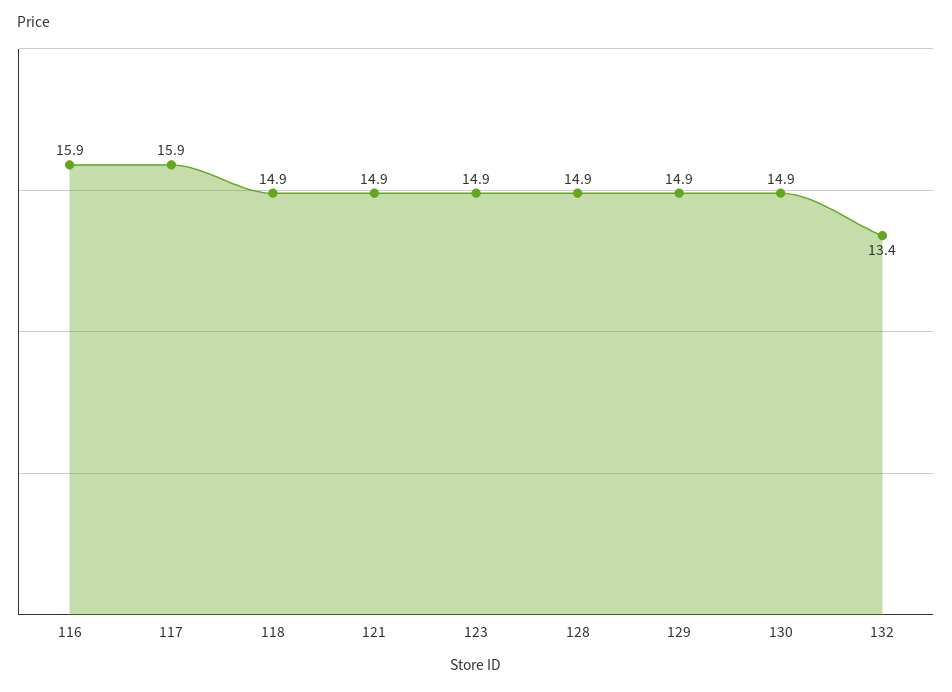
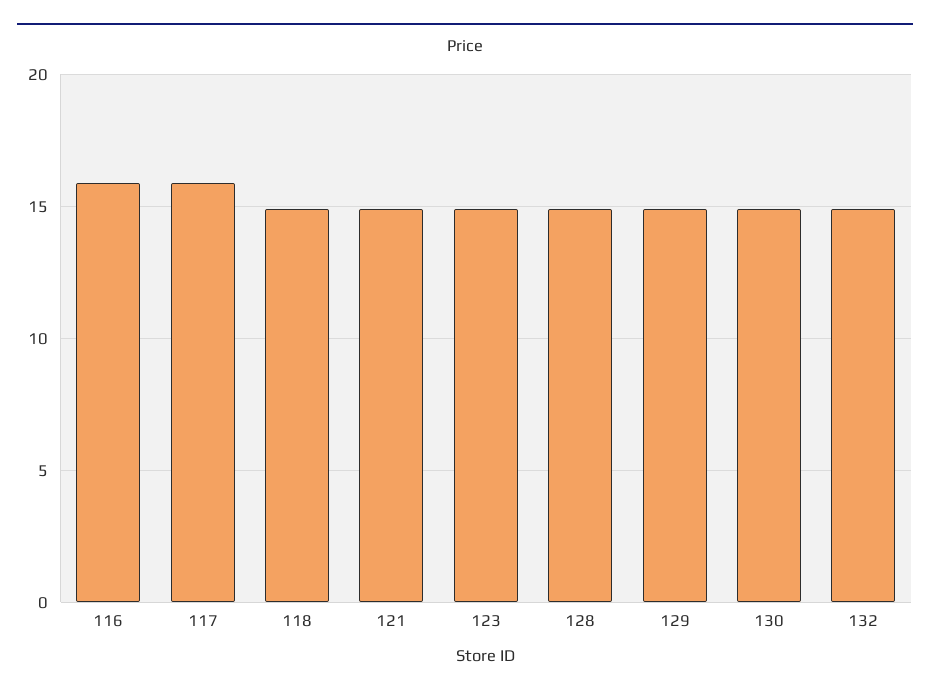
132: 13.4 -> 15

